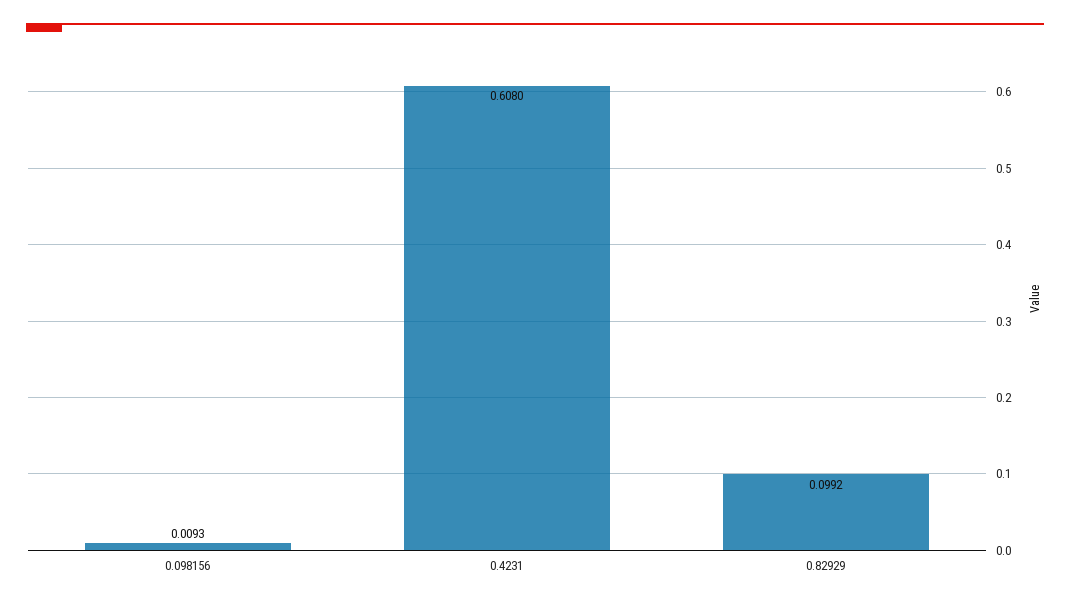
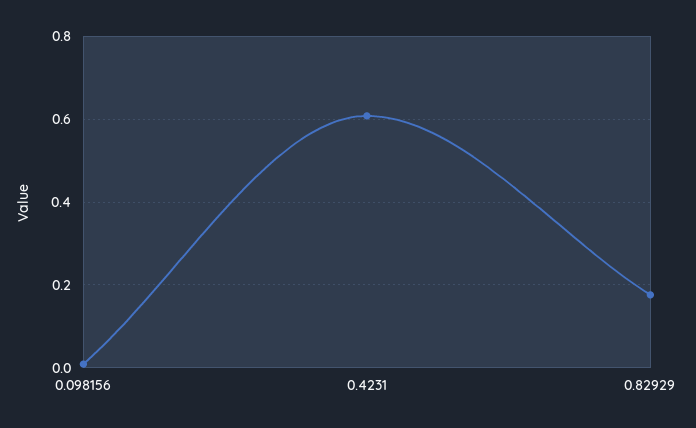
0.82929: 0.0992 -> 0.18

